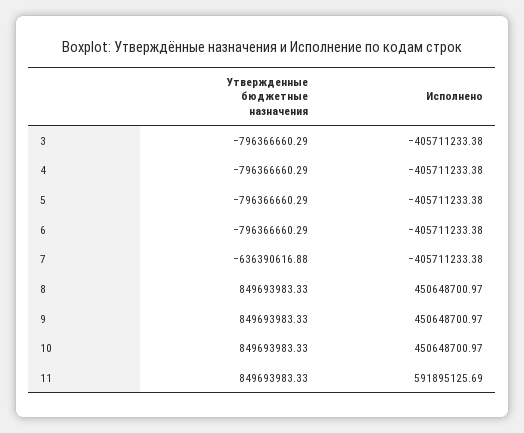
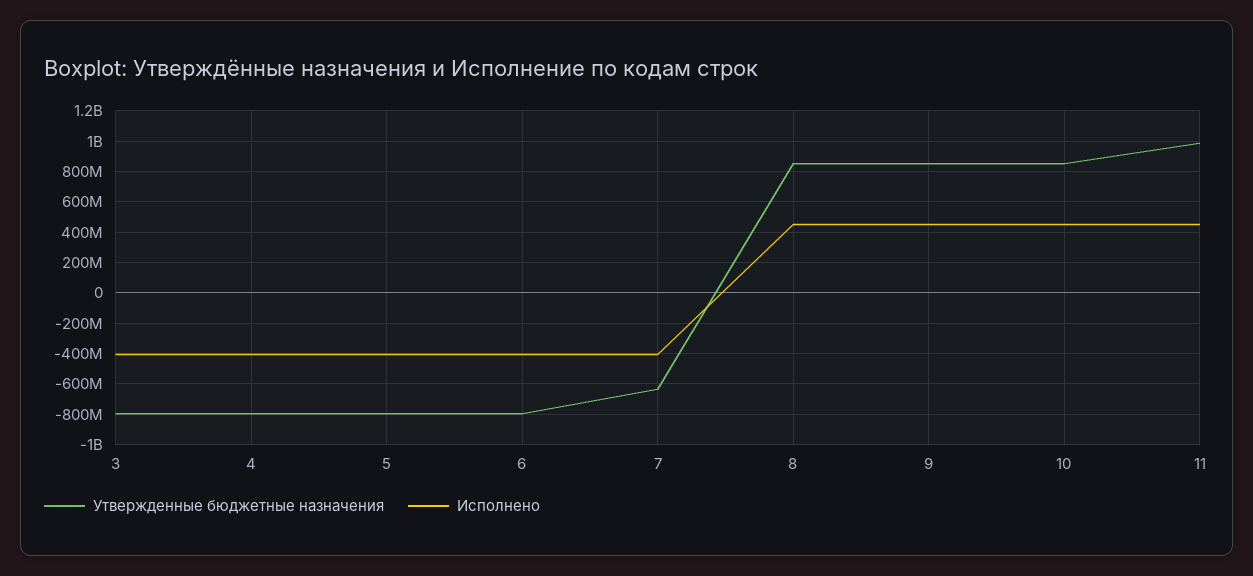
Утвержденные бюджетные назначения, 11: 849693983.33 -> 1000000000
Исполнено, 11: 591895125.69 -> 450000000

